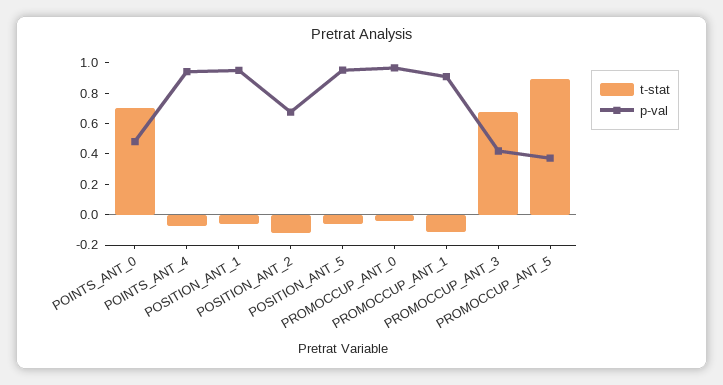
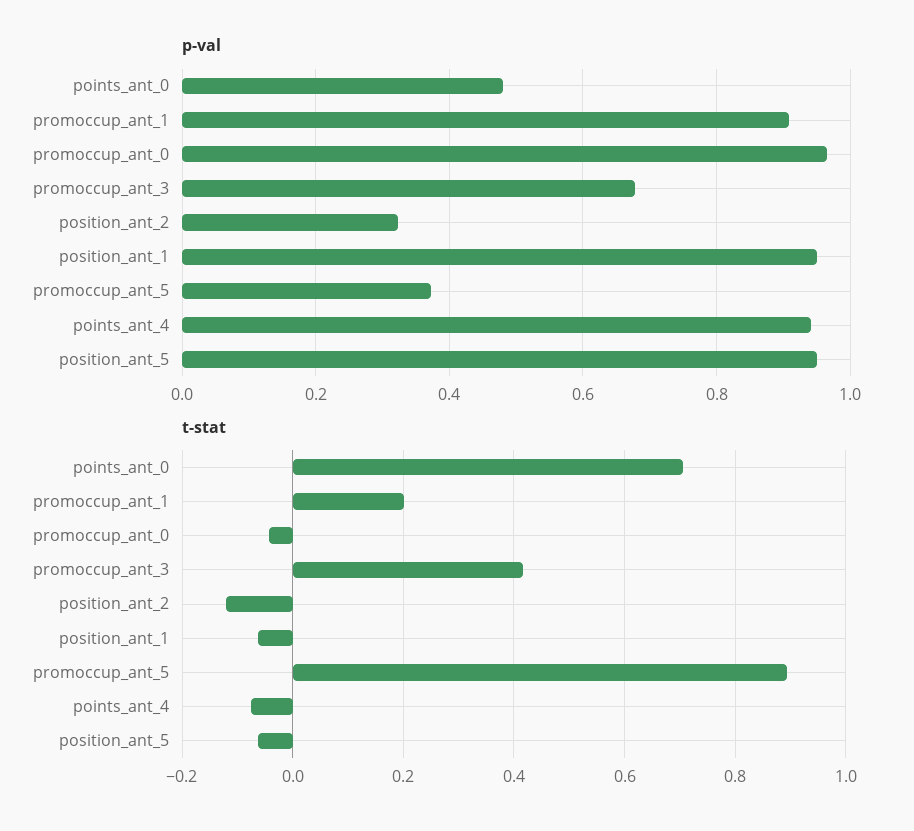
p-val, POSITION_ANT_2: 0.7 -> 0.32
t-stat, PROMOCCUP_ANT_1: -0.1 -> 0.2
t-stat, PROMOCCUP_ANT_3: 0.7 -> 0.42
p-val, PROMOCCUP_ANT_3: 0.4 -> 0.68

